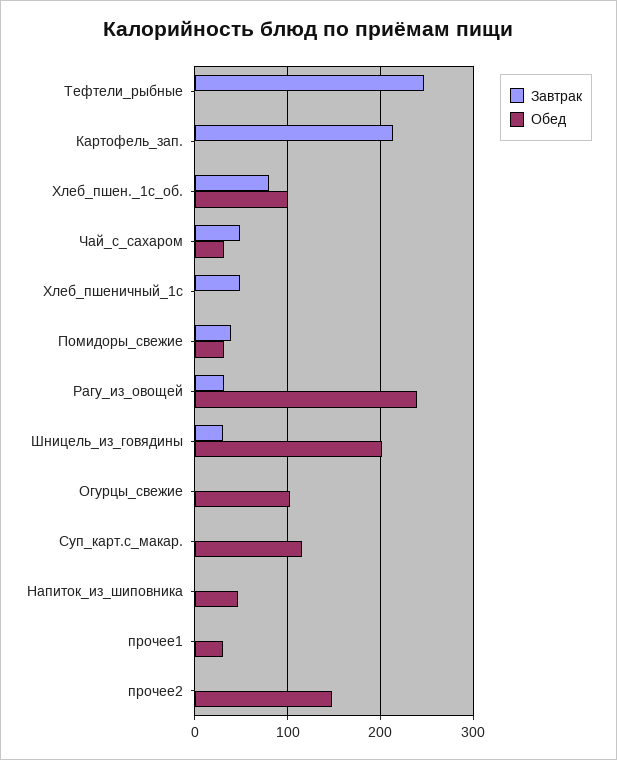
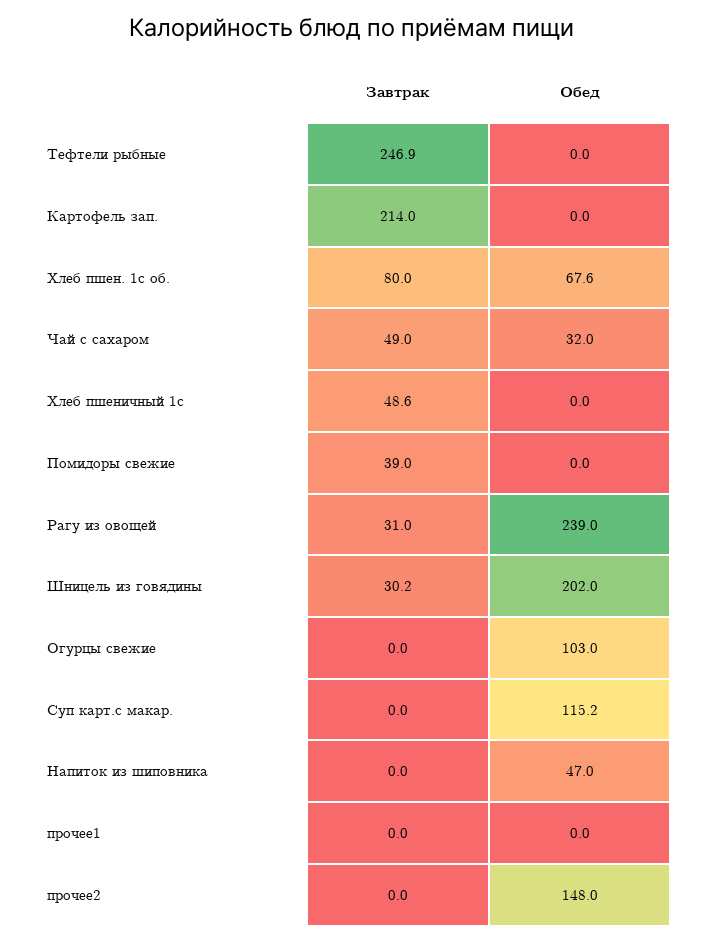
Обед, Хлеб_пшен._1с_об.: 100 -> 67.6
Обед, Помидоры_свежие: 30 -> 0
Обед, прочее1: 30 -> 0

